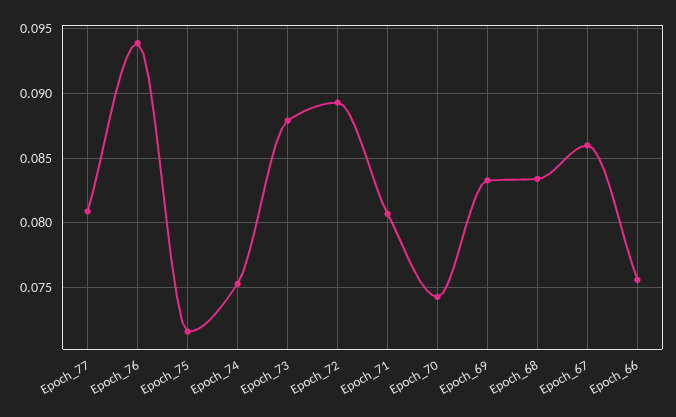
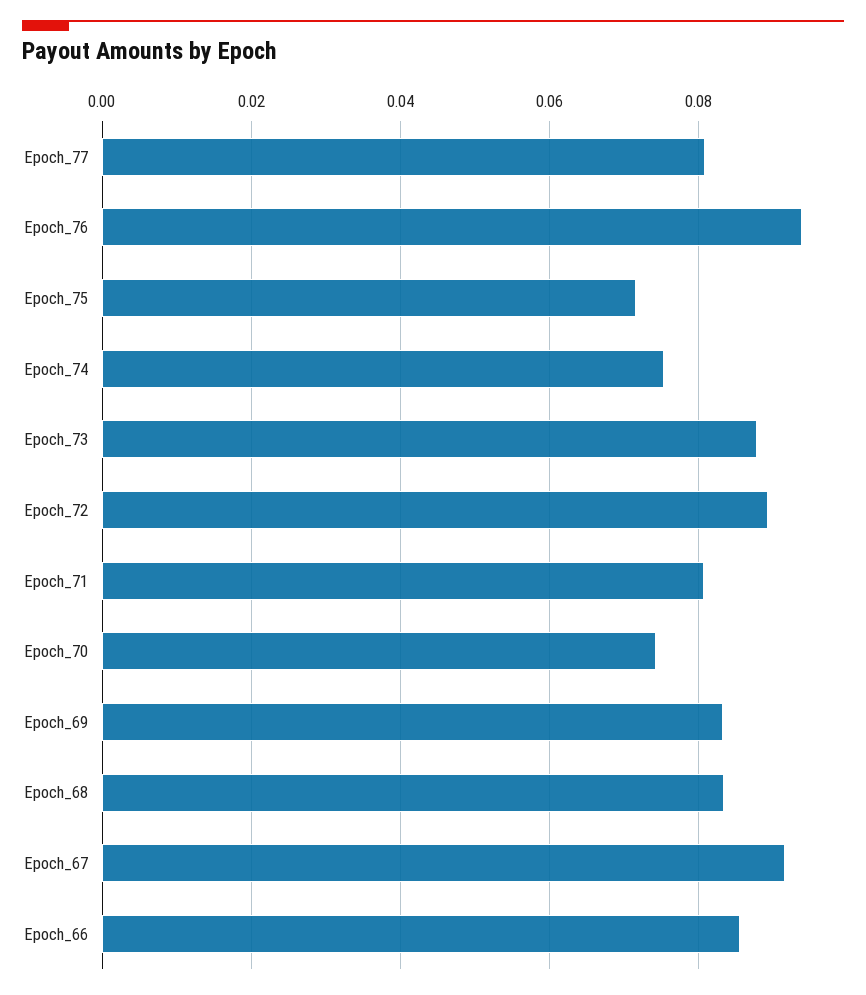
Epoch_67: 0.086 -> 0.092
Epoch_66: 0.0755 -> 0.086

